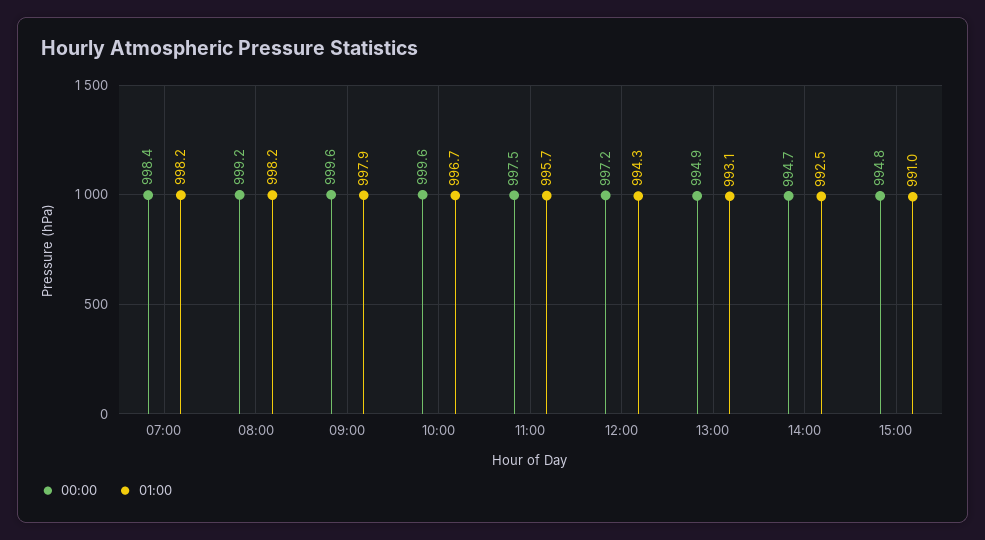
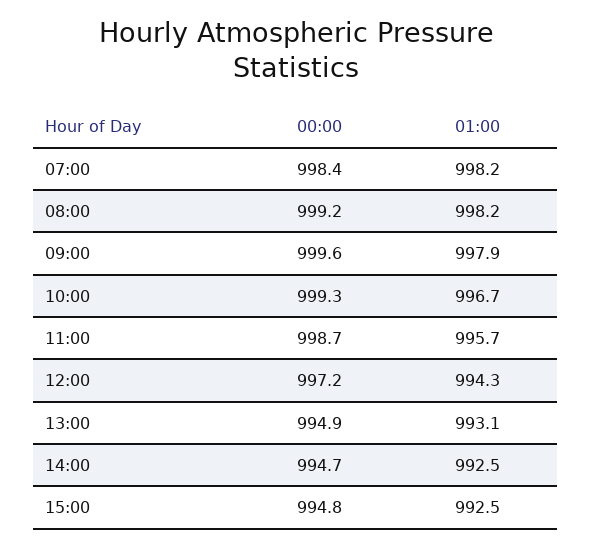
00:00, 10:00: 999.6 -> 999.3
00:00, 11:00: 997.5 -> 998.7
01:00, 15:00: 991 -> 992.5

